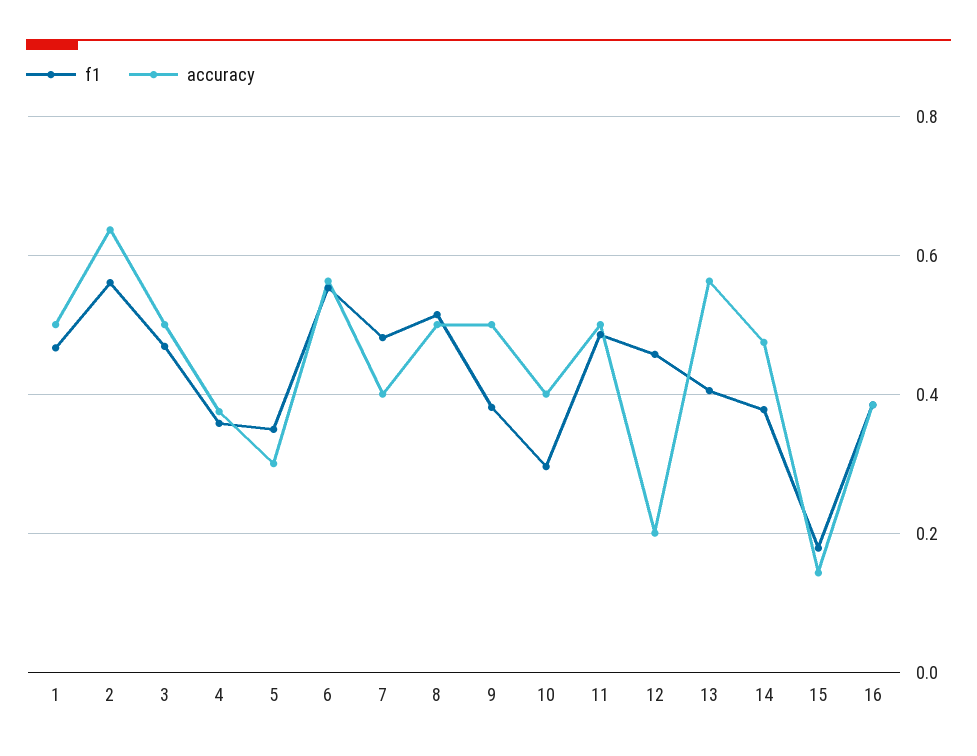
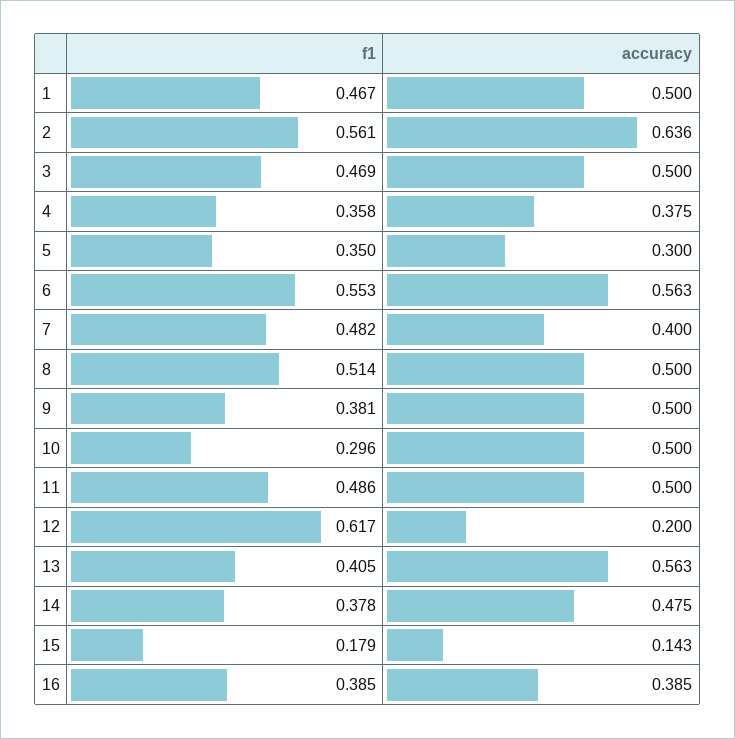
accuracy, 10: 0.4 -> 0.5
f1, 12: 0.46 -> 0.617

